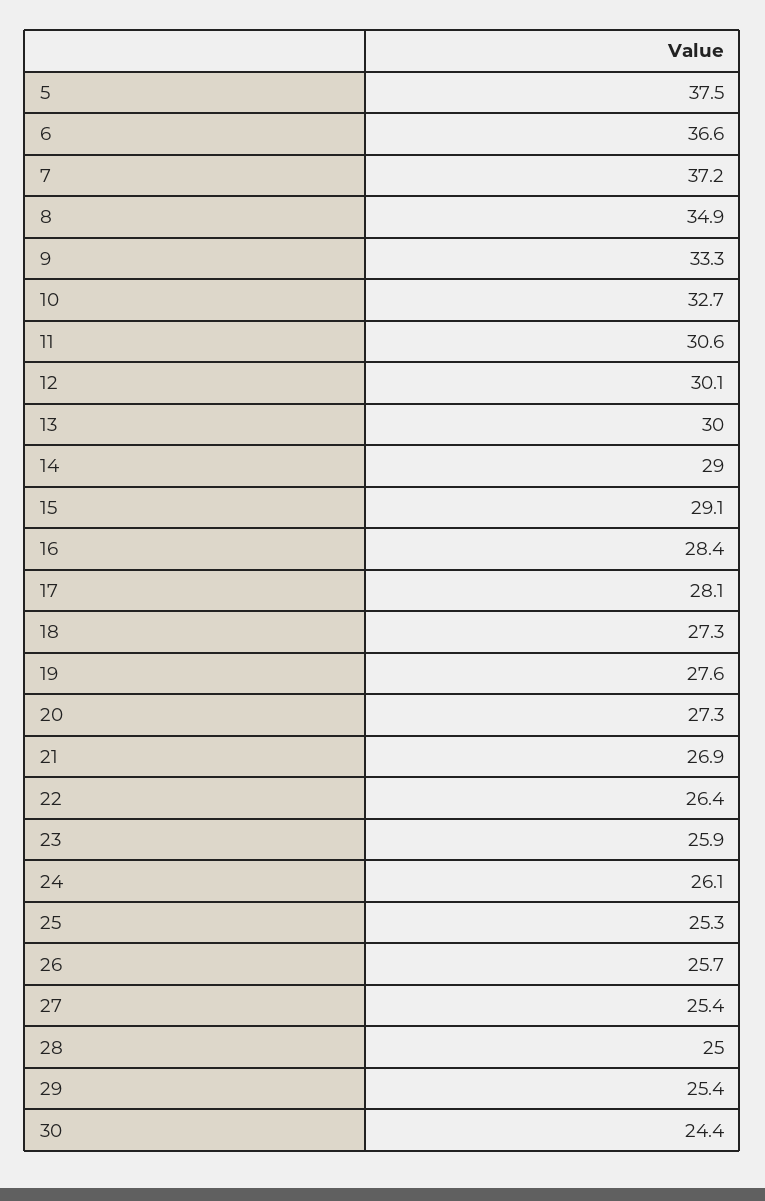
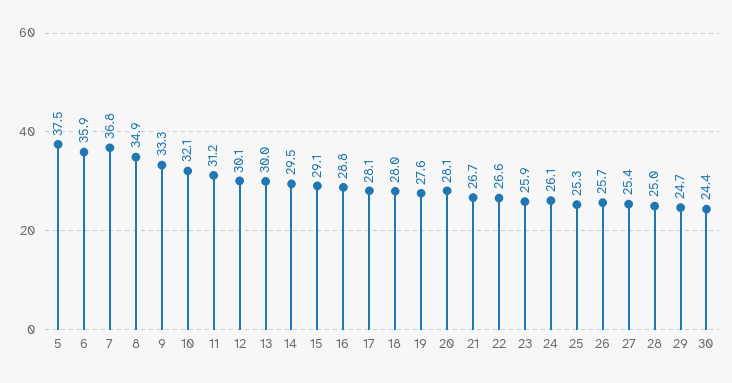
6: 36.6 -> 35.9
7: 37.2 -> 36.8
10: 32.7 -> 32.1
11: 30.6 -> 31.2
14: 29 -> 29.5
16: 28.4 -> 28.8
18: 27.3 -> 28
20: 27.3 -> 28.1
21: 26.9 -> 26.7
22: 26.4 -> 26.6
29: 25.4 -> 24.7

